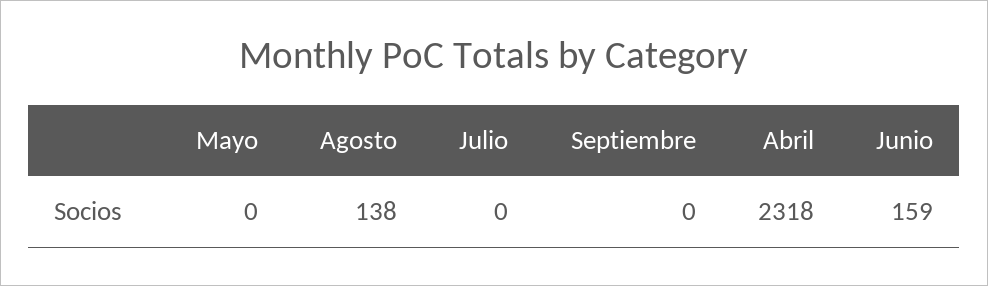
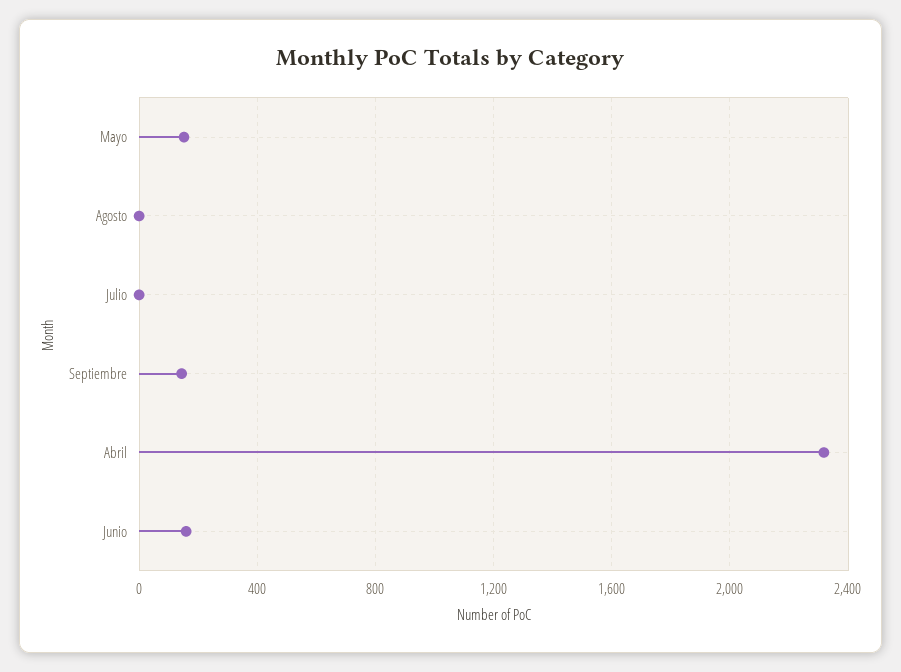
Mayo: 0 -> 150
Agosto: 138 -> 0
Septiembre: 0 -> 150

